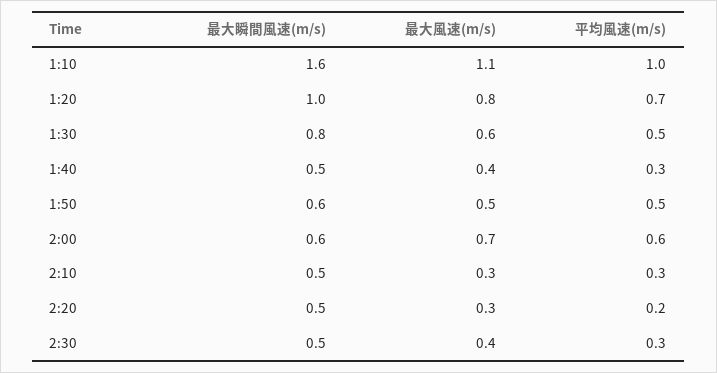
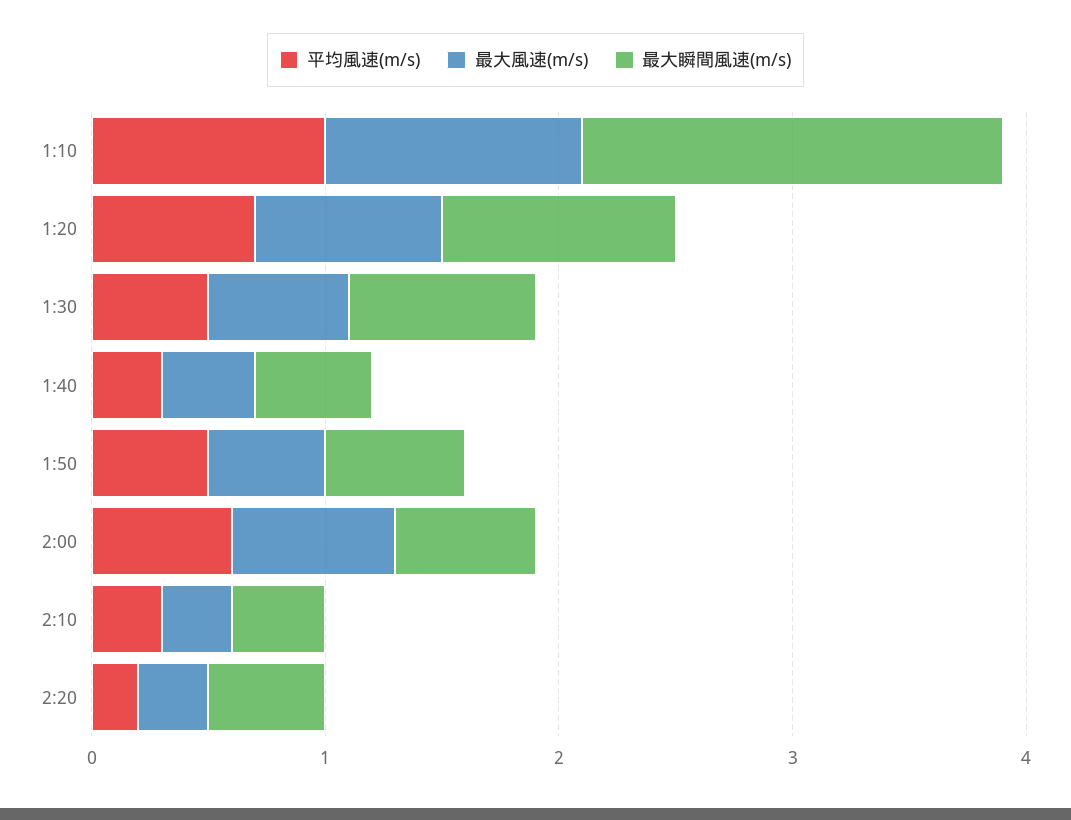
最大瞬間風速(m/s), 1:10: 1.6 -> 1.8
最大瞬間風速(m/s), 2:10: 0.5 -> 0.4
最大瞬間風速(m/s), 2:30: 0.5 -> none
最大風速(m/s), 2:30: 0.4 -> none
平均風速(m/s), 2:30: 0.3 -> none

